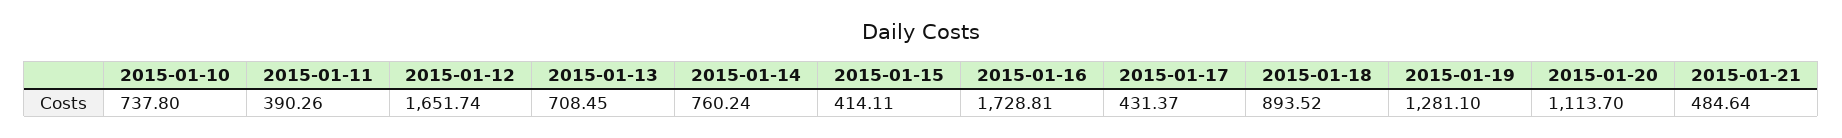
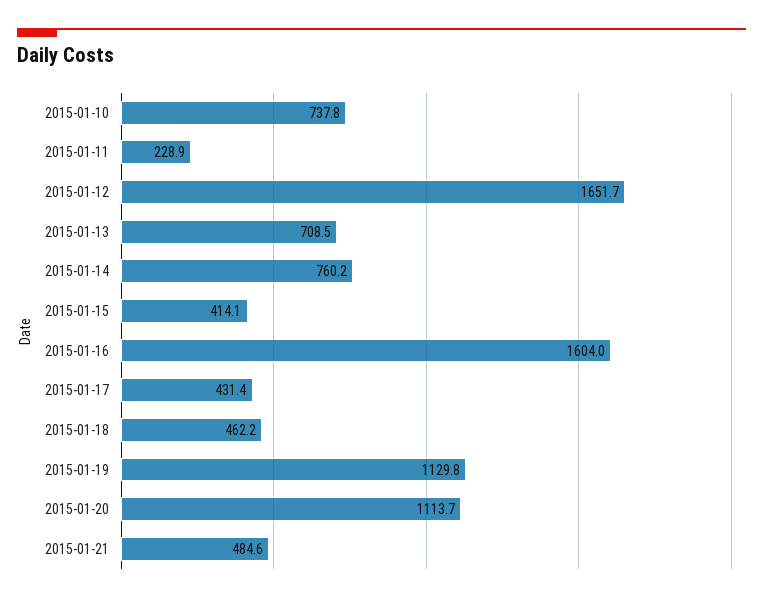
2015-01-11: 390.26 -> 228.9
2015-01-16: 1728.81 -> 1604
2015-01-18: 893.52 -> 462.2
2015-01-19: 1281.1 -> 1129.8

